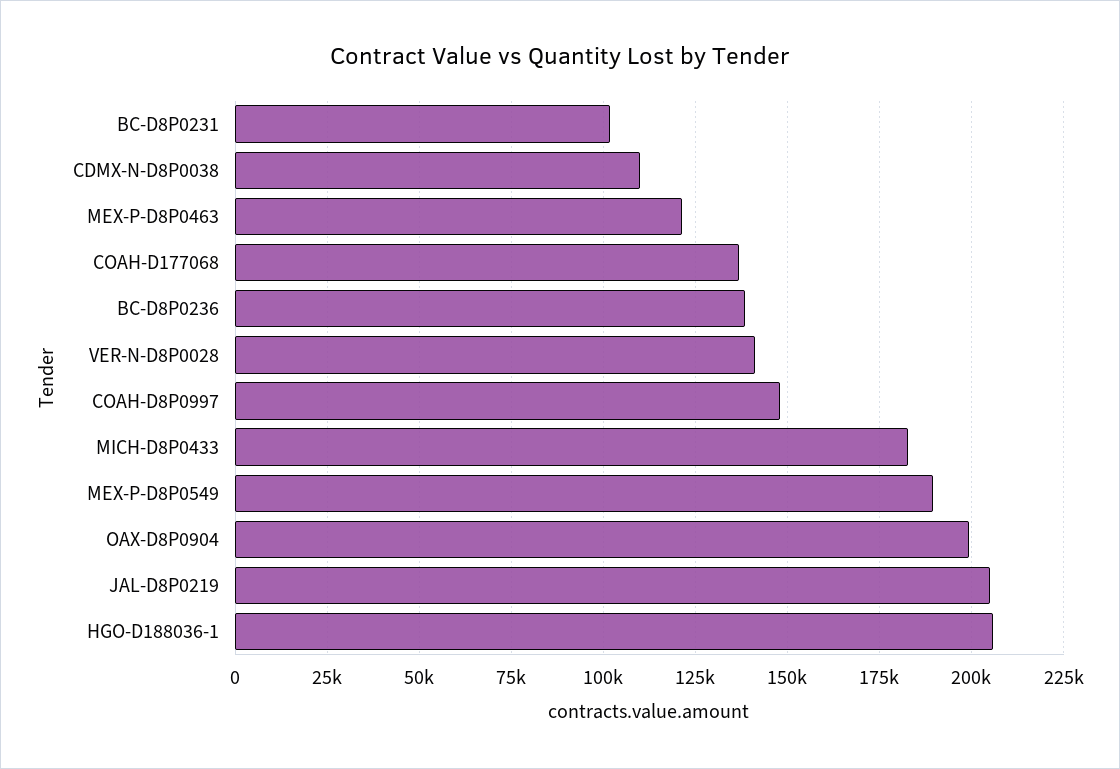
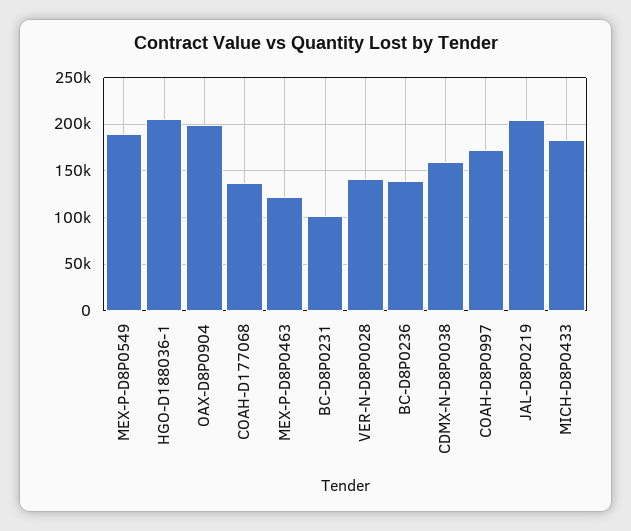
CDMX-N-D8P0038: 110000 -> 160000
COAH-D8P0997: 147500 -> 170000

